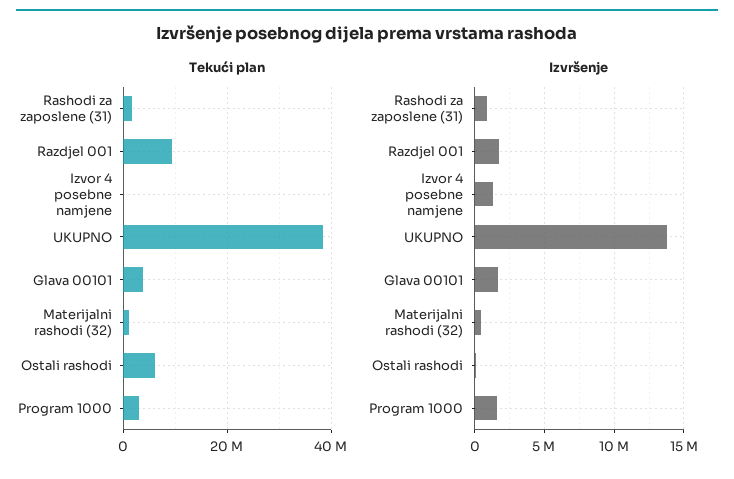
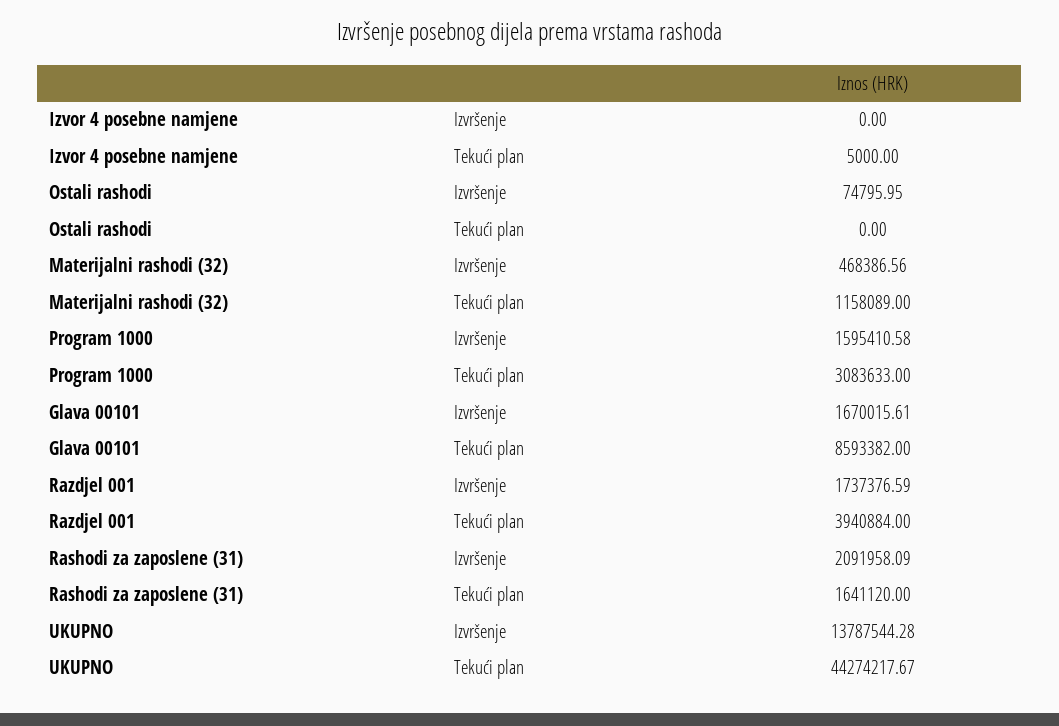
Tekući plan, Razdjel 001: 10000000 -> 3940884
Tekući plan, UKUPNO: 38000000 -> 44274217.67
Tekući plan, Glava 00101: 4000000 -> 8593382
Tekući plan, Ostali rashodi: 6000000 -> 0
Izvršenje, Rashodi za zaposlene (31): 1000000 -> 2091958.09
Izvršenje, Izvor 4 posebne namjene: 1500000 -> 0

